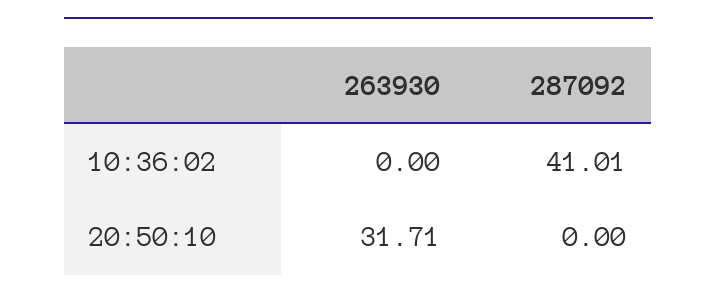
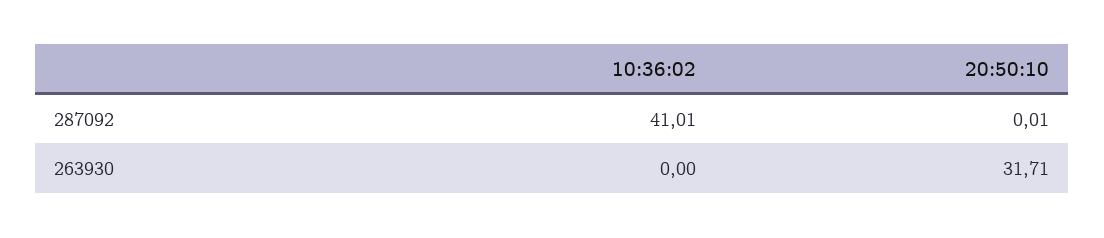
287092, 20:50:10: 0 -> 0.01

